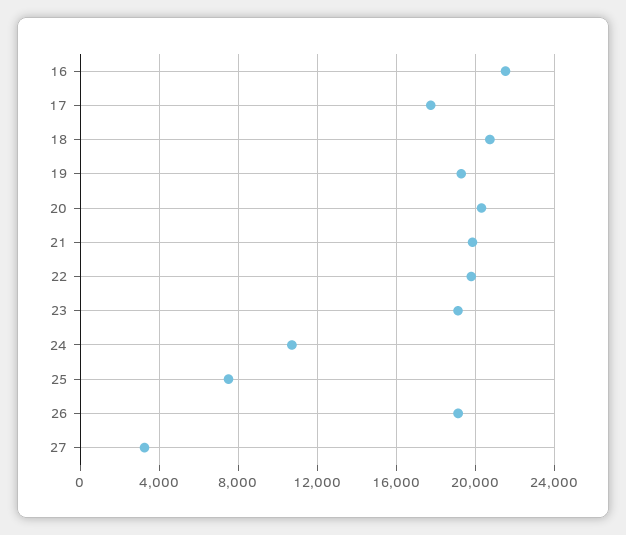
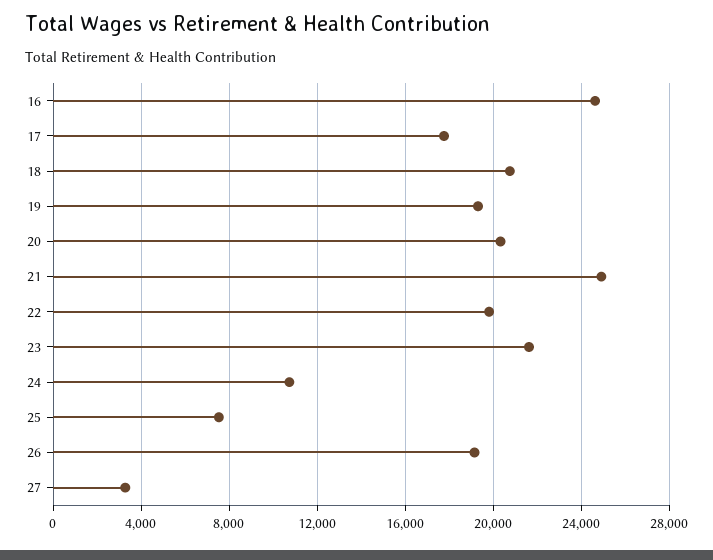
16: 21500 -> 24500
21: 20000 -> 25000
23: 19000 -> 21500

